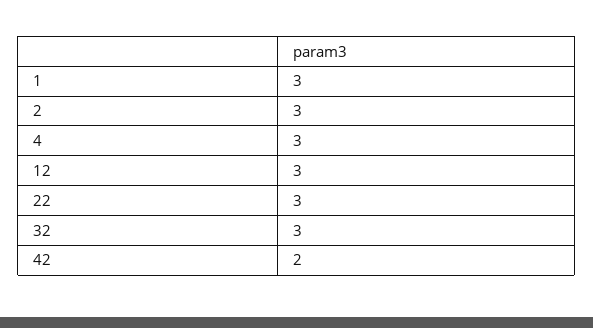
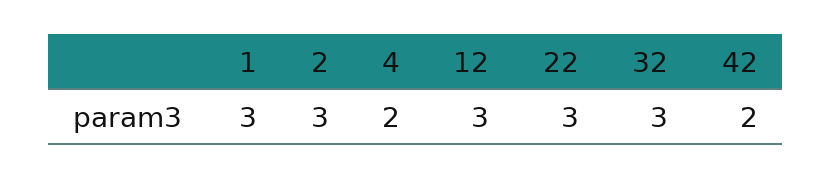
4: 3 -> 2

